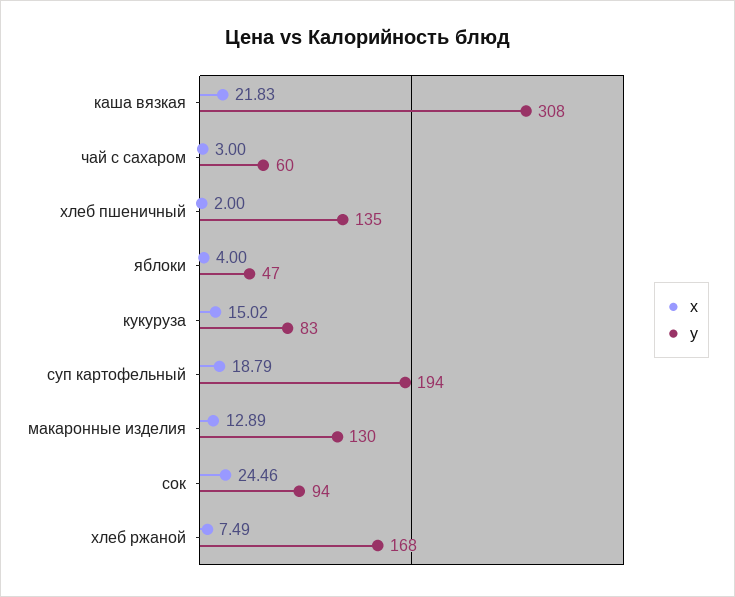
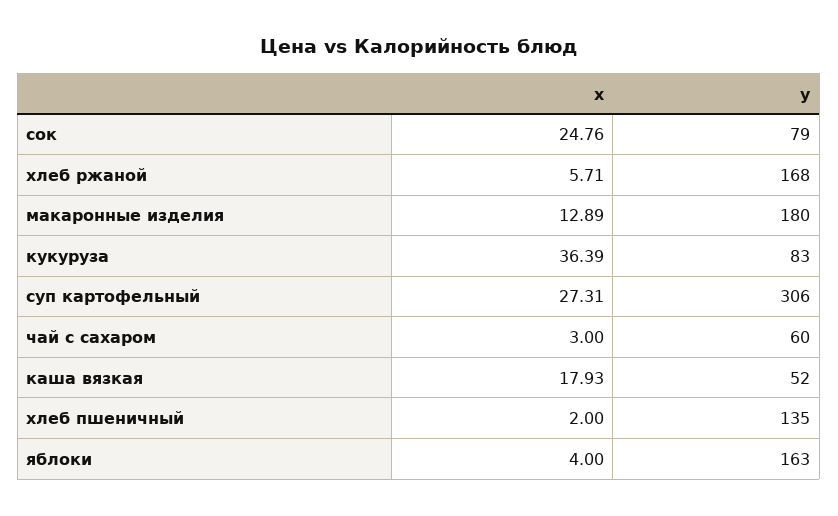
x, каша вязкая: 21.83 -> 17.93
y, каша вязкая: 308 -> 52
y, яблоки: 47 -> 163
x, кукуруза: 15.02 -> 36.39
x, суп картофельный: 18.79 -> 27.31
y, суп картофельный: 194 -> 306
y, макаронные изделия: 130 -> 180
x, сок: 24.46 -> 24.76
y, сок: 94 -> 79
x, хлеб ржаной: 7.49 -> 5.71

